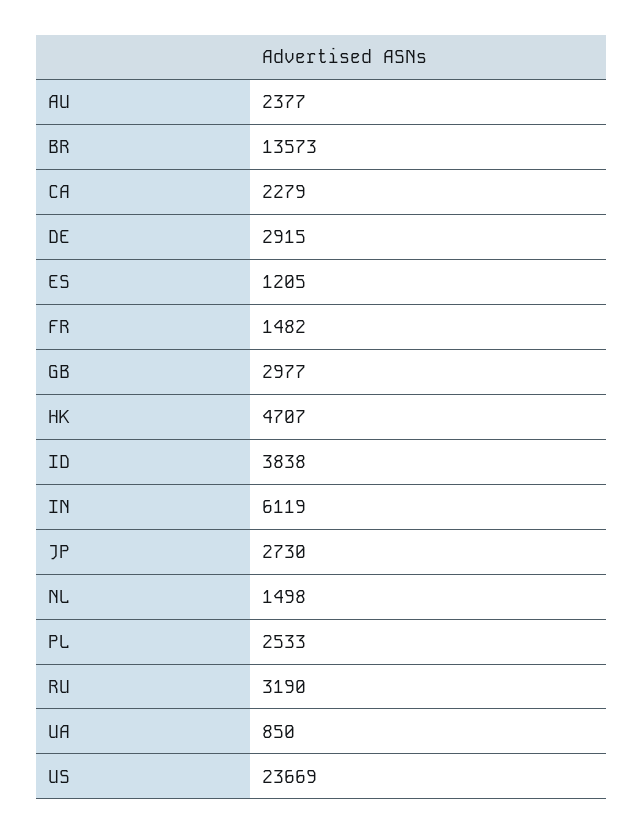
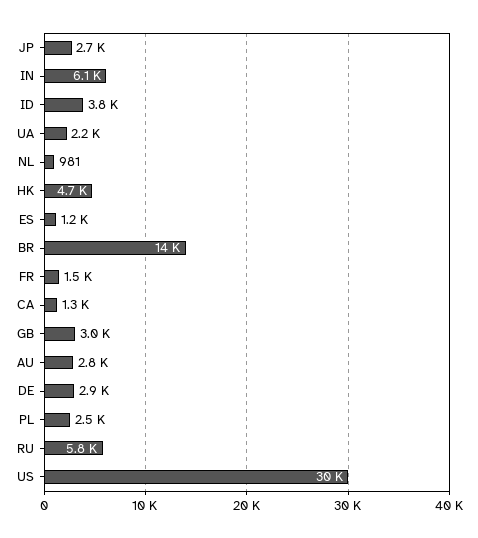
AU: 2377 -> 2800
CA: 2279 -> 1300
NL: 1498 -> 981
RU: 3190 -> 5800
UA: 850 -> 2200
US: 23669 -> 30000

